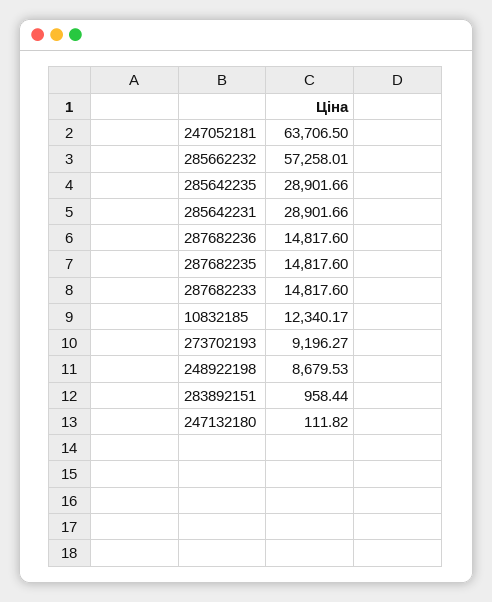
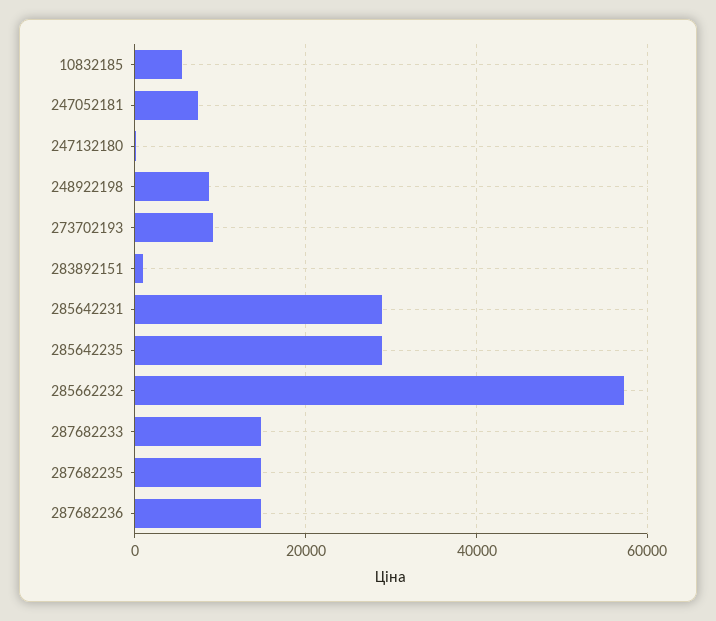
247052181: 63706.5 -> 8000
10832185: 12340.17 -> 6000

